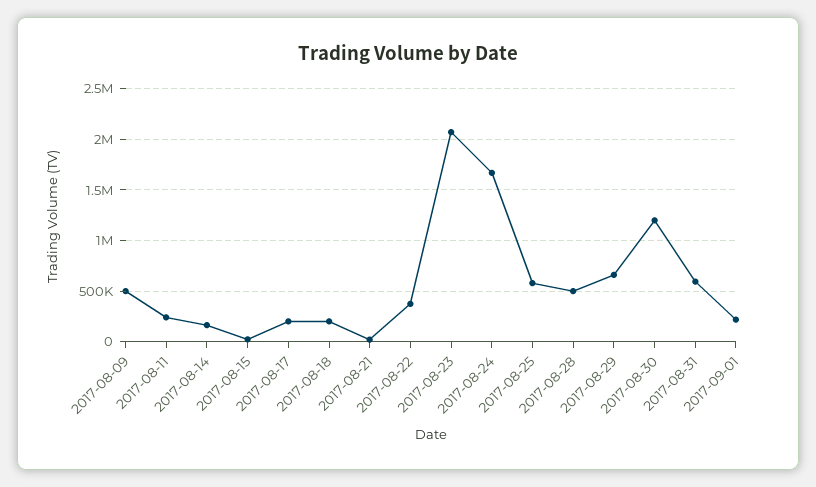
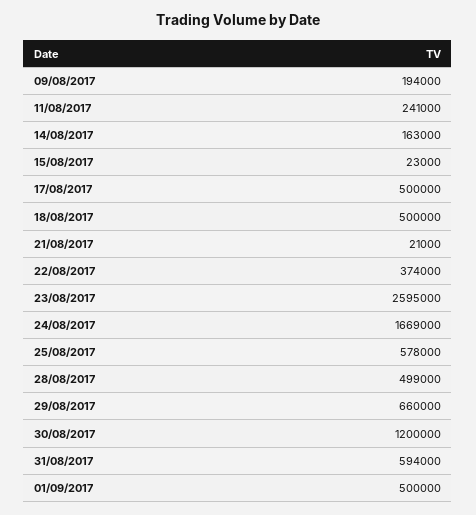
2017-08-09: 500000 -> 194000
2017-08-17: 200000 -> 500000
2017-08-18: 200000 -> 500000
2017-08-23: 2100000 -> 2595000
2017-09-01: 200000 -> 500000

